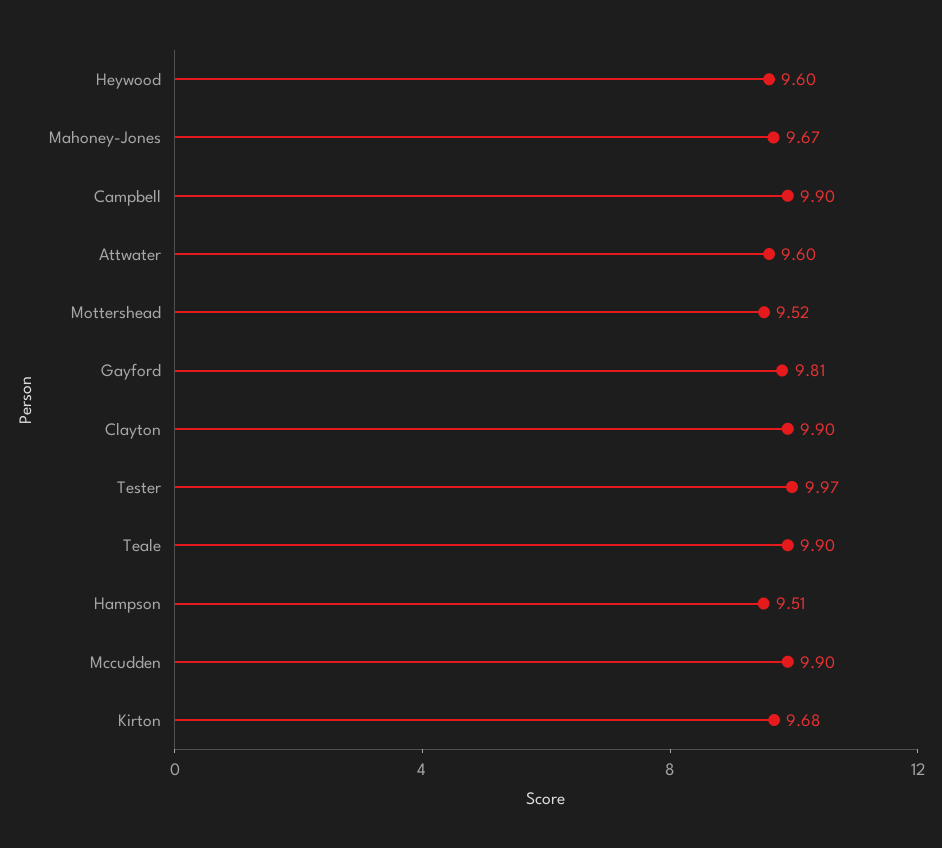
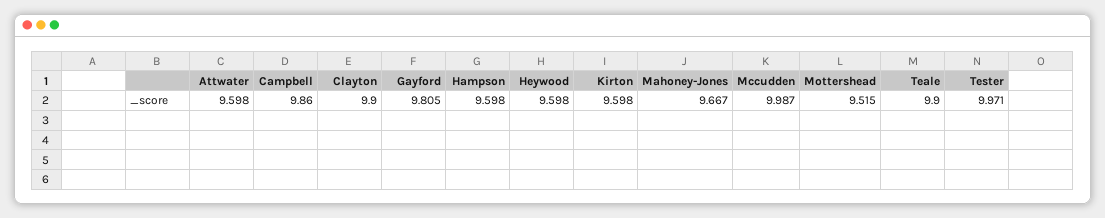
Campbell: 9.9 -> 9.86
Hampson: 9.51 -> 9.598
Mccudden: 9.9 -> 9.987
Kirton: 9.68 -> 9.598

